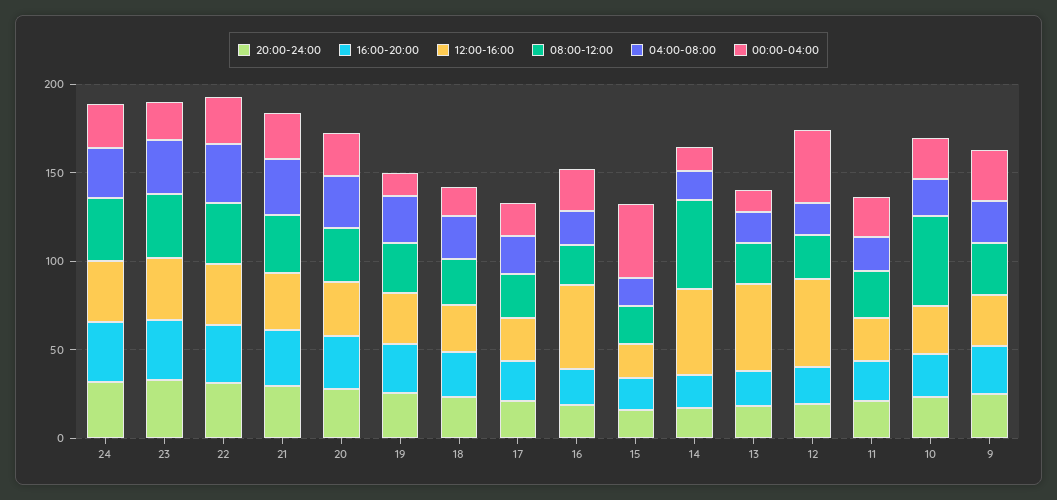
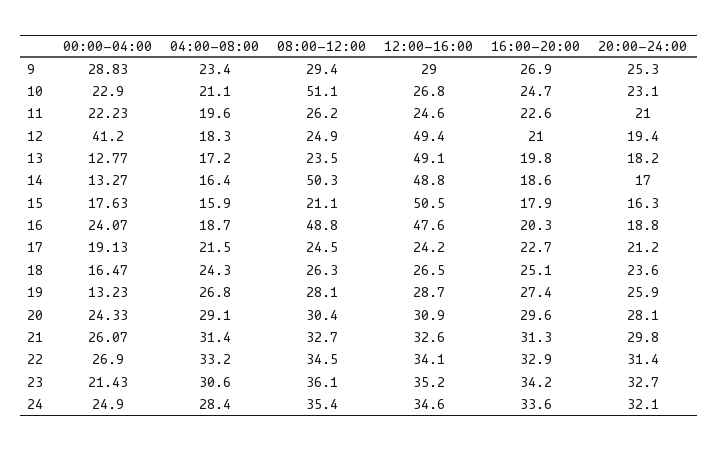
08:00-12:00, 16: 20 -> 48.8
12:00-16:00, 15: 20 -> 50.5
00:00-04:00, 15: 40 -> 17.63

